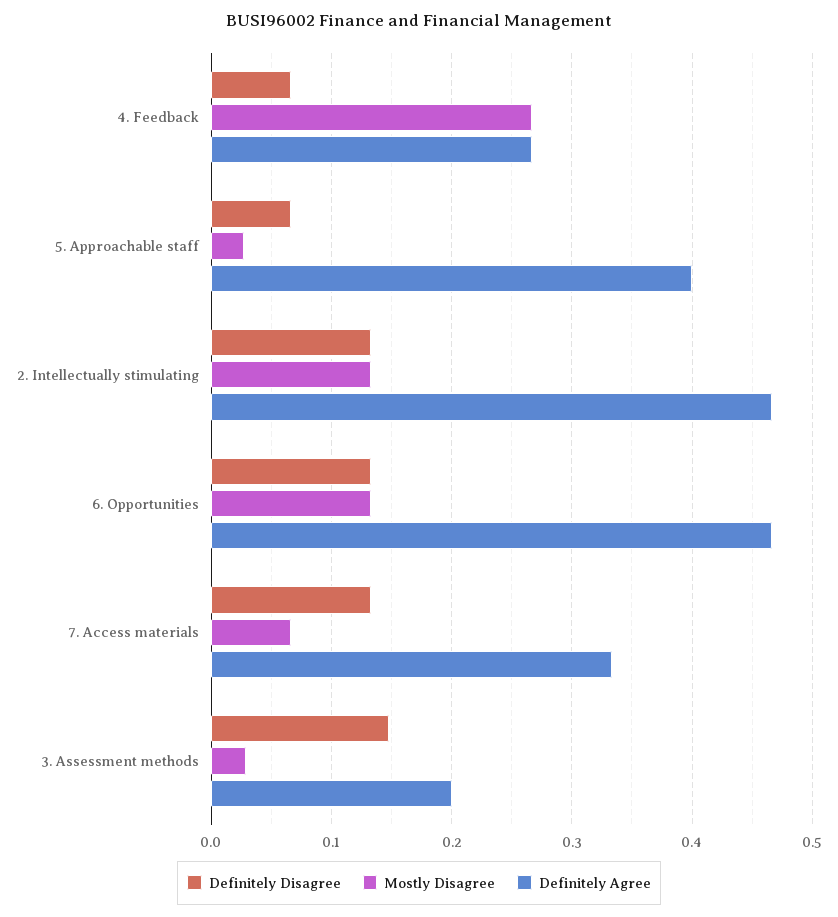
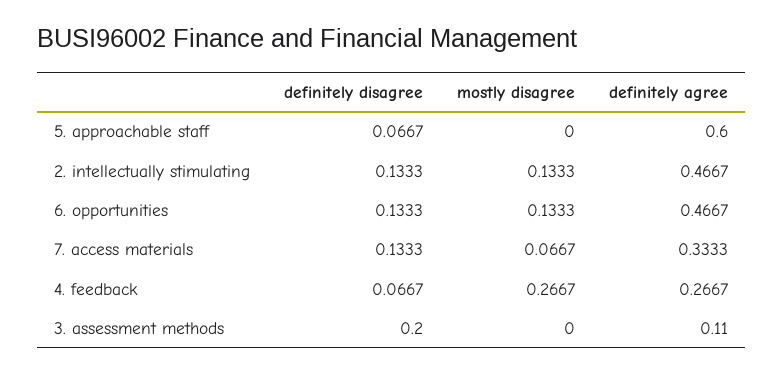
Mostly Disagree, 5. Approachable staff: 0.03 -> 0
Definitely Agree, 5. Approachable staff: 0.4 -> 0.6
Definitely Disagree, 3. Assessment methods: 0.15 -> 0.2
Mostly Disagree, 3. Assessment methods: 0.03 -> 0
Definitely Agree, 3. Assessment methods: 0.2 -> 0.11

